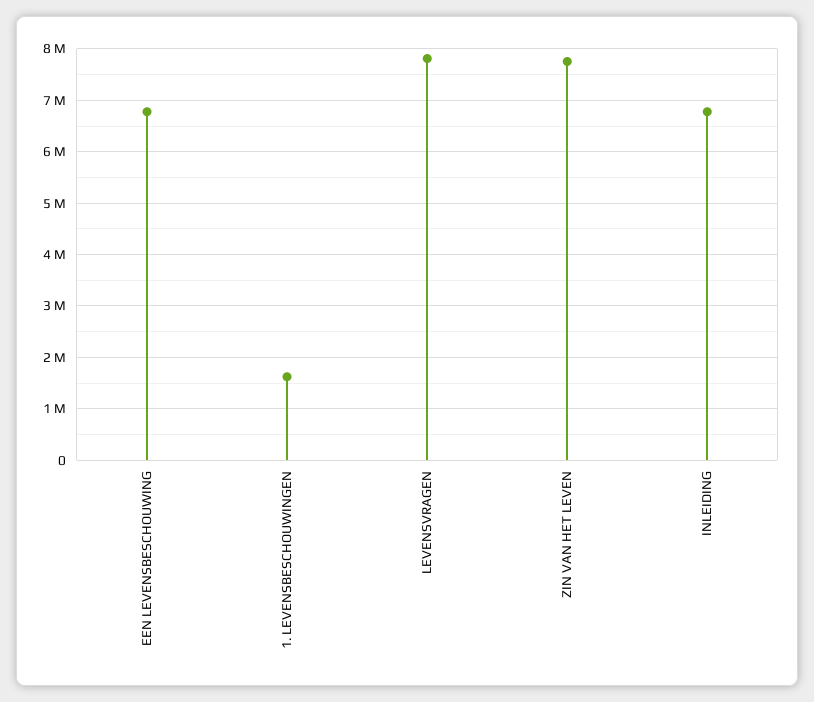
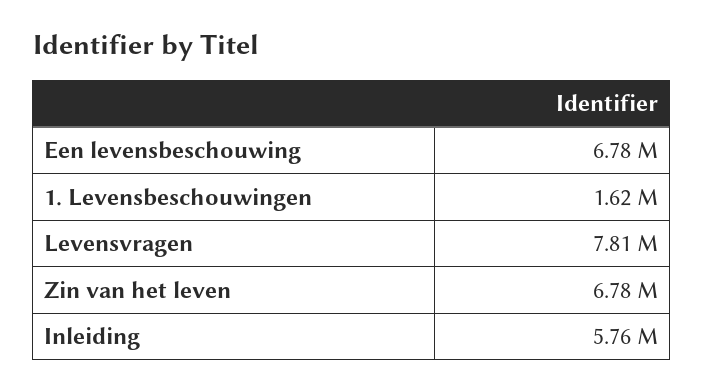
ZIN VAN HET LEVEN: 7800000 -> 6780000
INLEIDING: 6800000 -> 5760000

